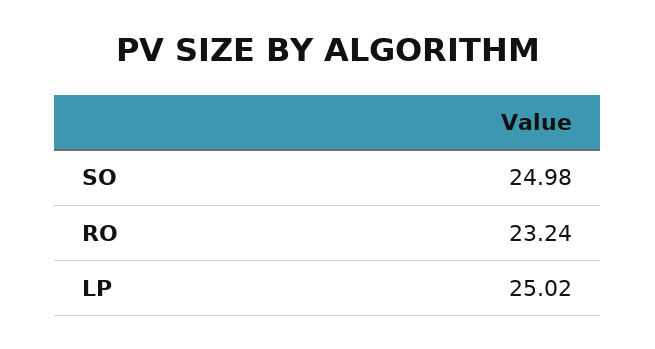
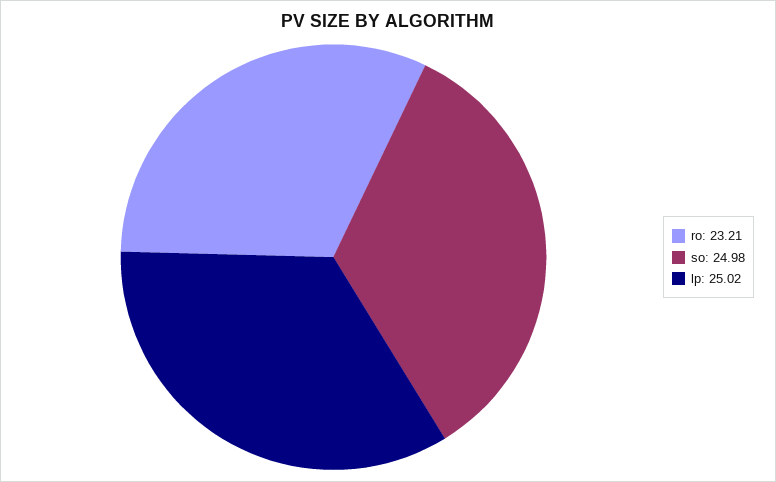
RO: 23.24 -> 23.21

